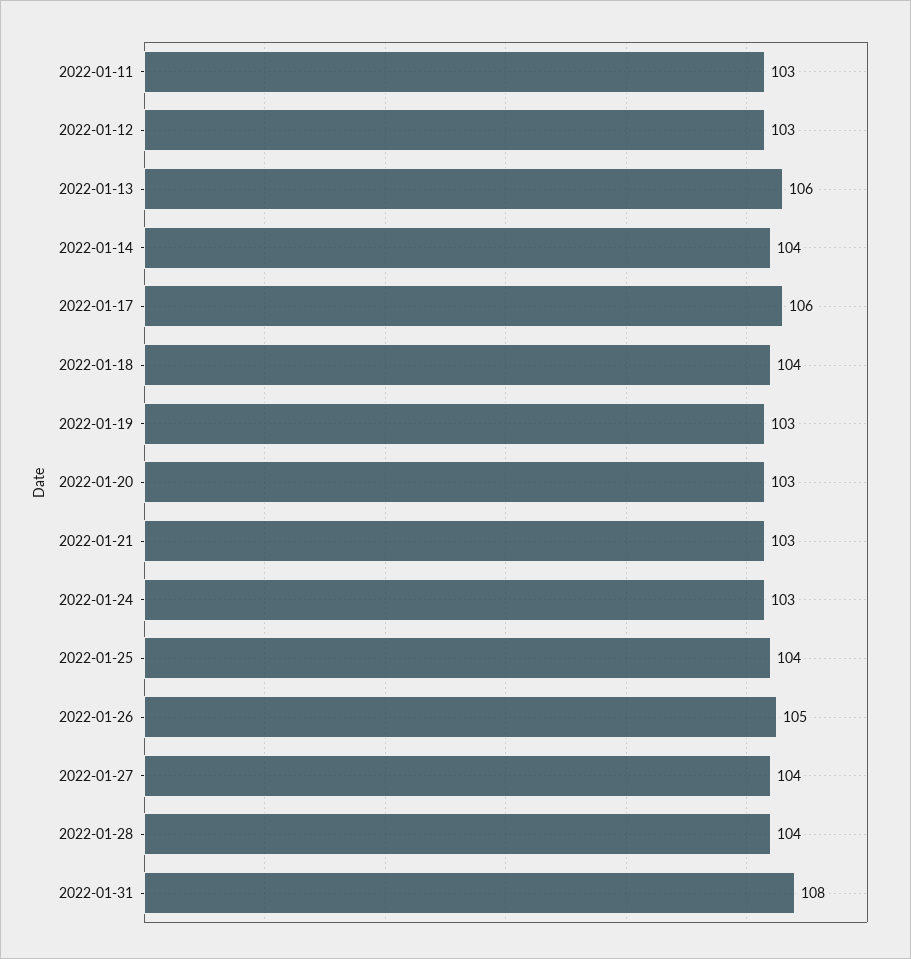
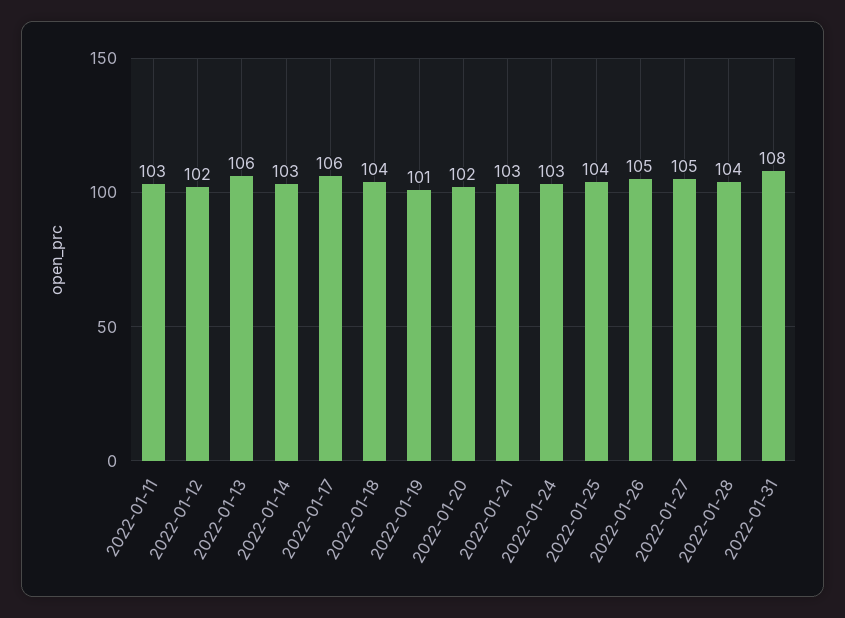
2022-01-12: 103 -> 102
2022-01-14: 104 -> 103
2022-01-19: 103 -> 101
2022-01-20: 103 -> 102
2022-01-27: 104 -> 105

